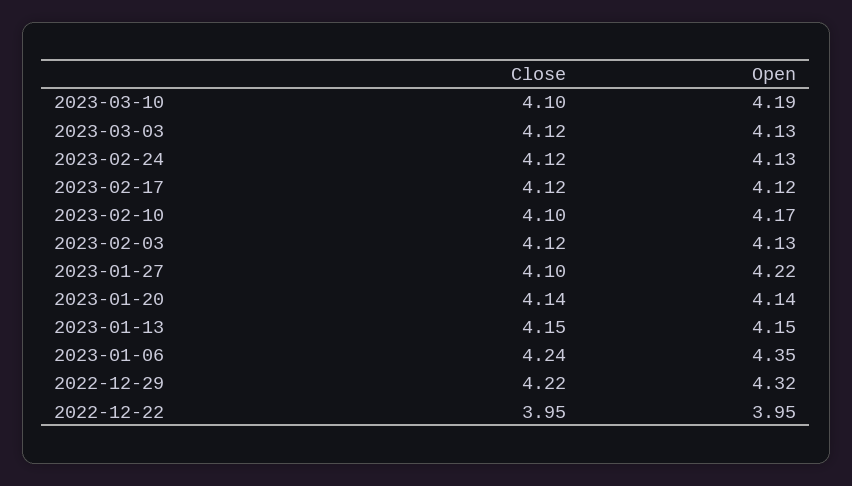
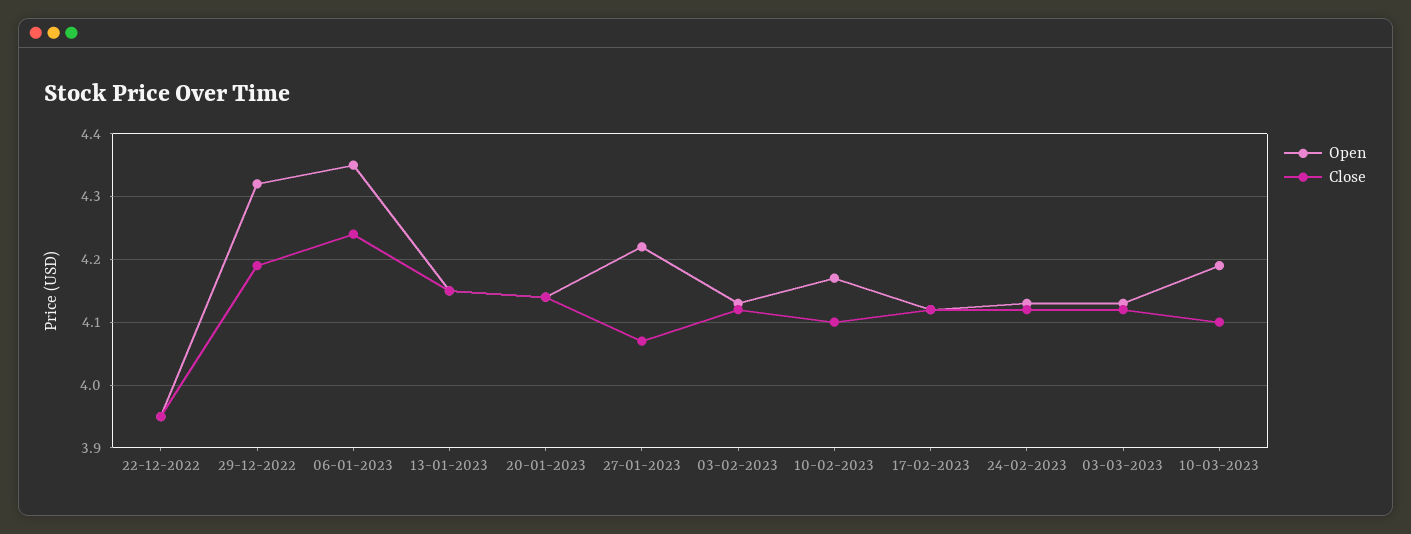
Close, 2023-01-27: 4.1 -> 4.07
Close, 2022-12-29: 4.22 -> 4.19

